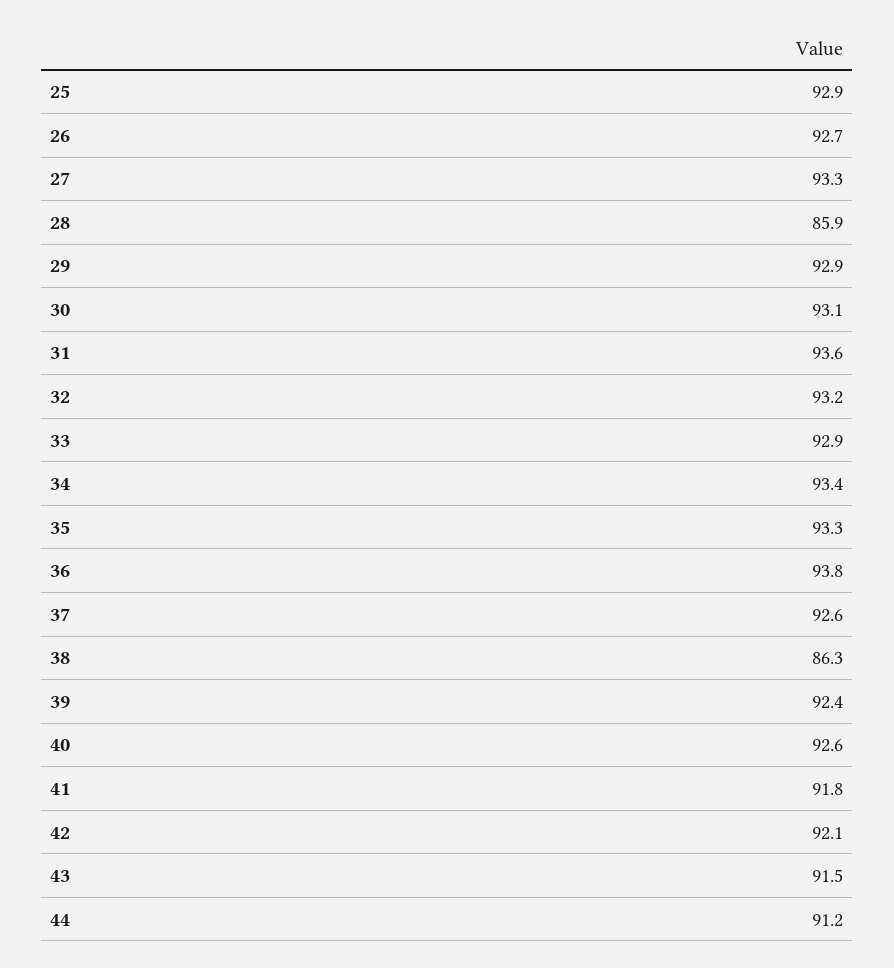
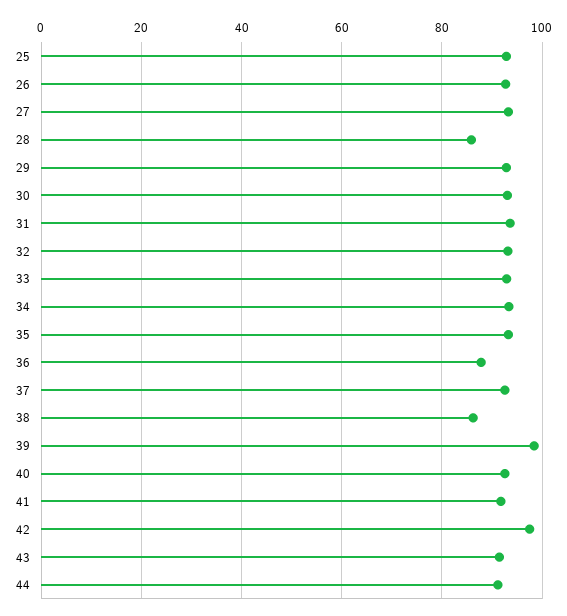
36: 93.8 -> 88
39: 92.4 -> 98
42: 92.1 -> 98

